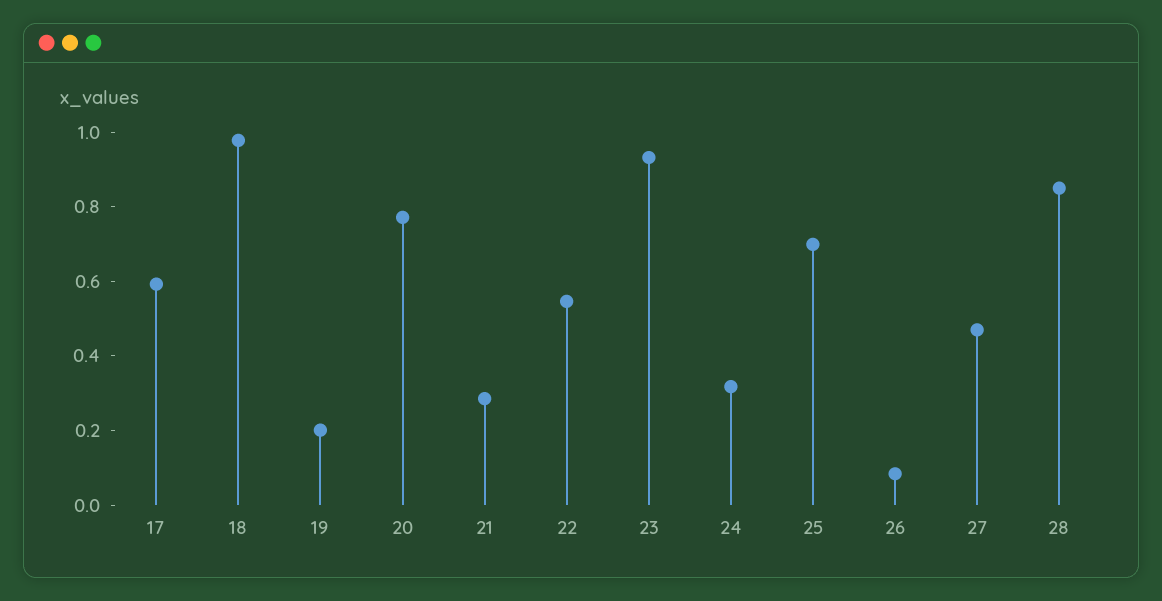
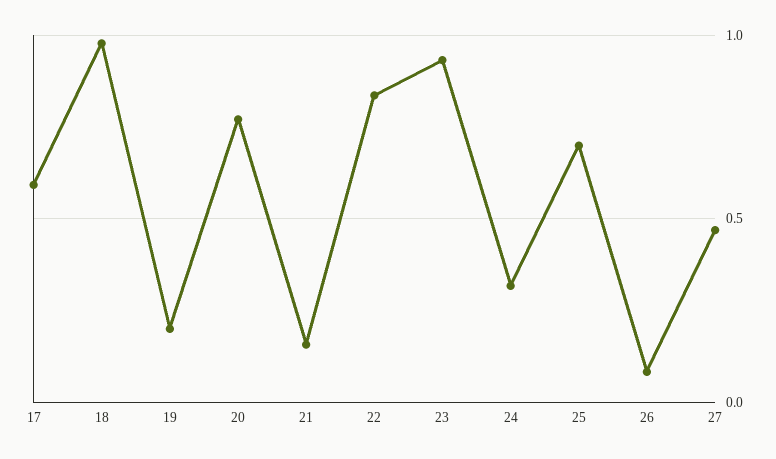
21: 0.3 -> 0.15
22: 0.55 -> 0.85
28: 0.85 -> none

